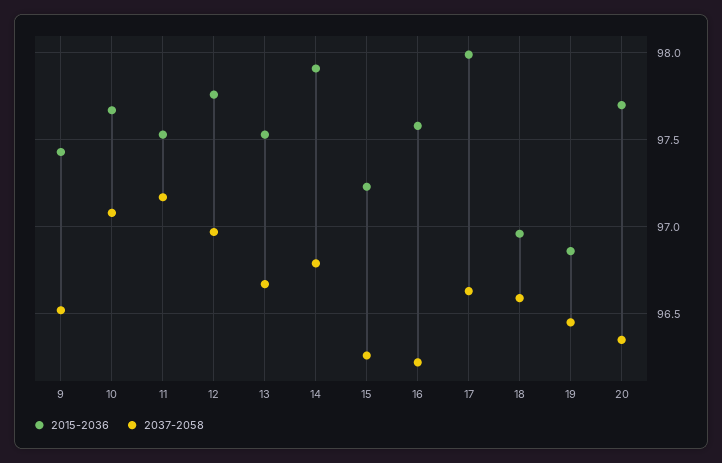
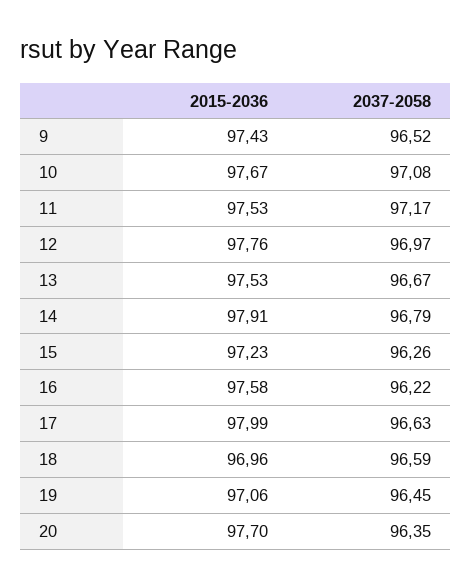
2015-2036, 19: 96.85 -> 97.06

